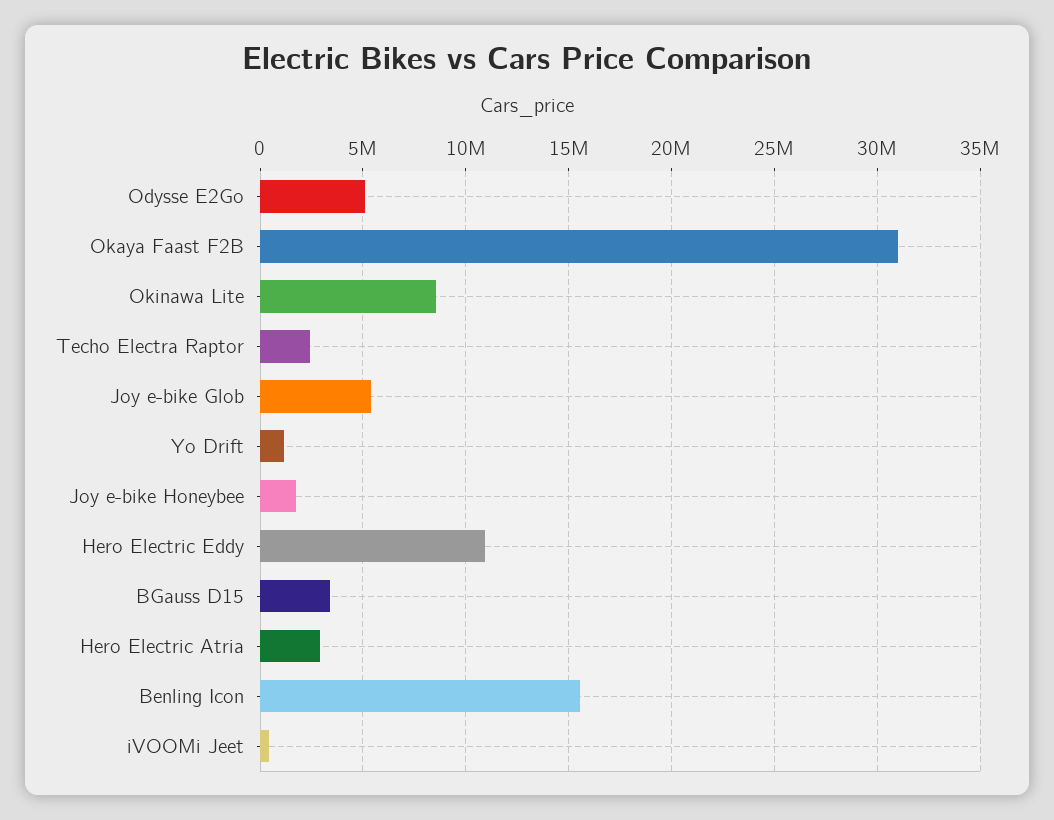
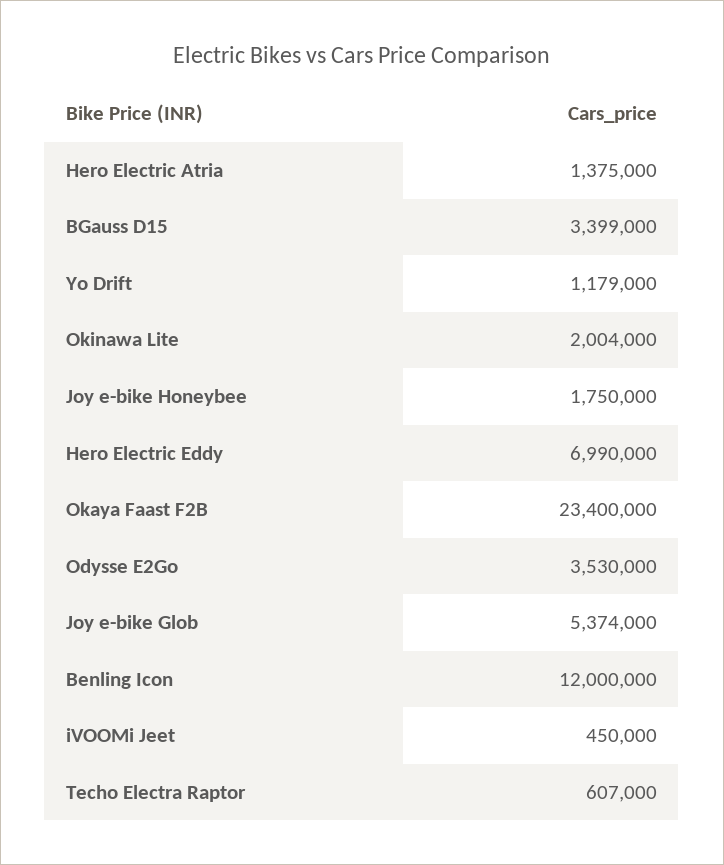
Odysse E2Go: 5000000 -> 3530000
Okaya Faast F2B: 31000000 -> 23400000
Okinawa Lite: 8500000 -> 2004000
Techo Electra Raptor: 2500000 -> 607000
Hero Electric Eddy: 11000000 -> 6990000
Hero Electric Atria: 3000000 -> 1375000
Benling Icon: 15500000 -> 12000000

